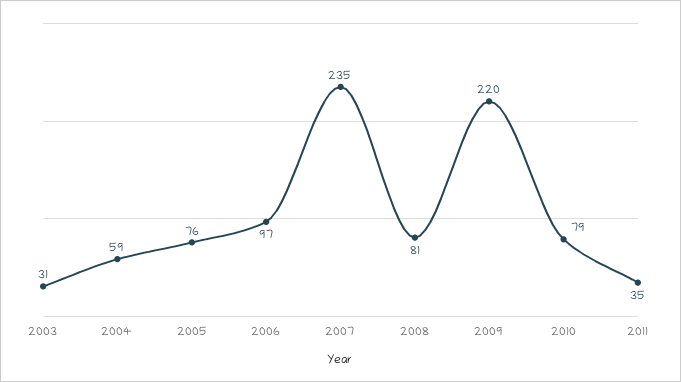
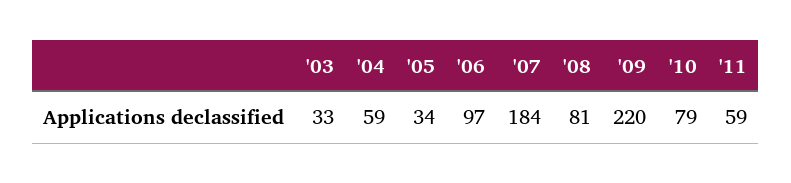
2003: 31 -> 33
2005: 76 -> 34
2007: 235 -> 184
2011: 35 -> 59

